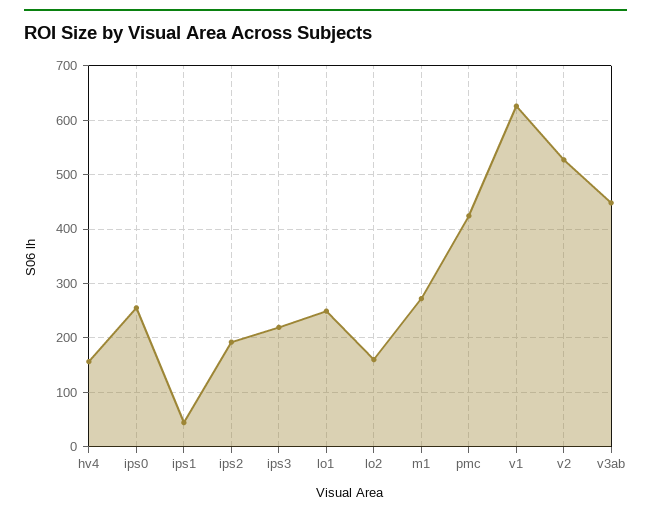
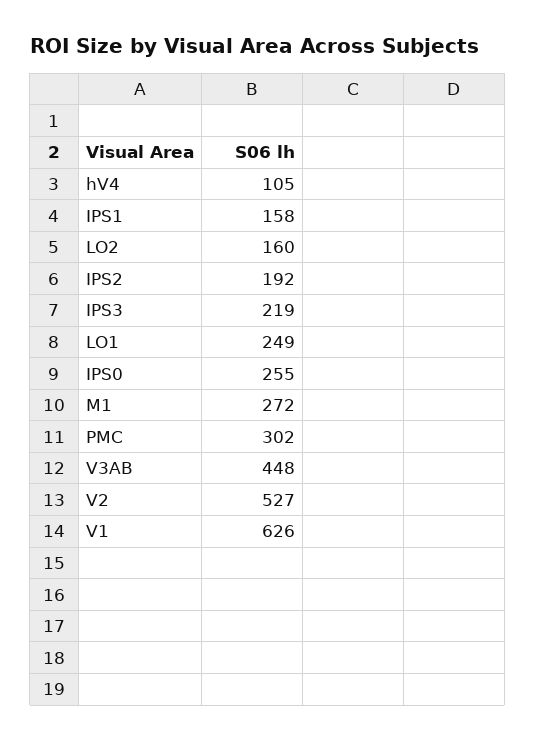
hv4: 160 -> 105
ips1: 40 -> 158
pmc: 420 -> 302

